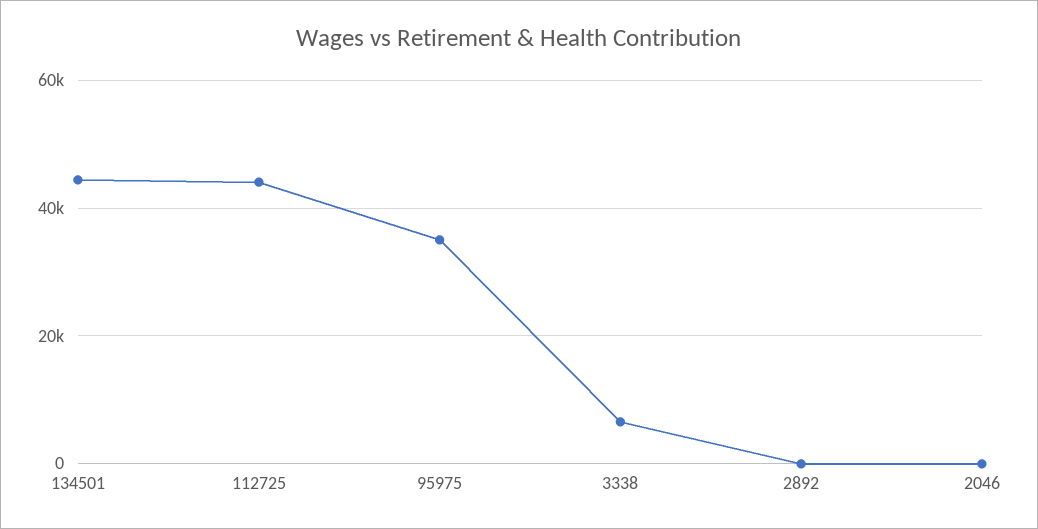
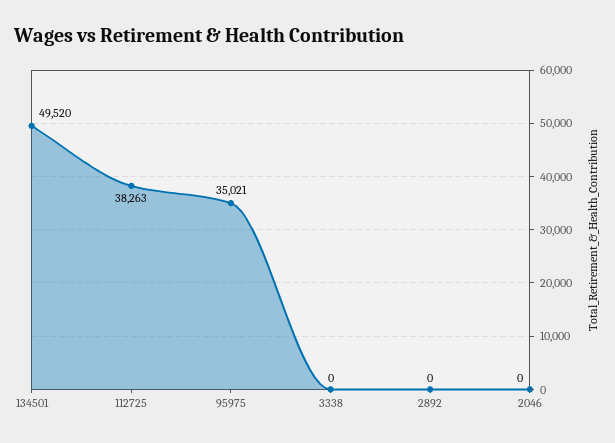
134501: 44000 -> 49520
112725: 44000 -> 38263
3338: 6000 -> 0

